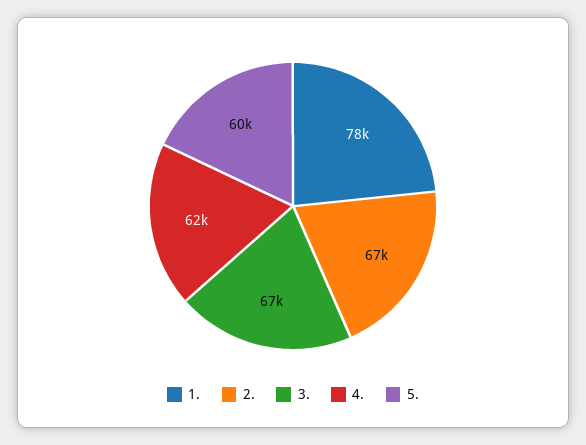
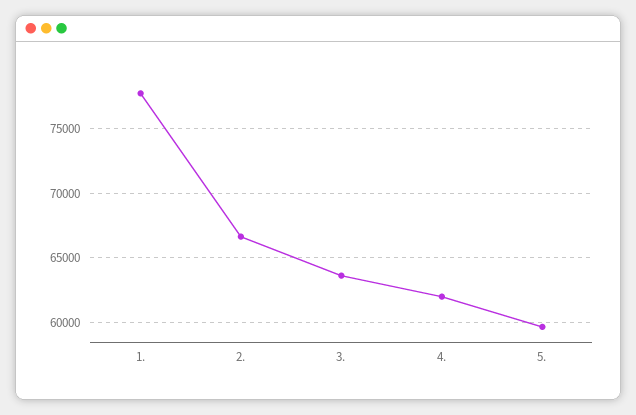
3.: 67000 -> 63500

